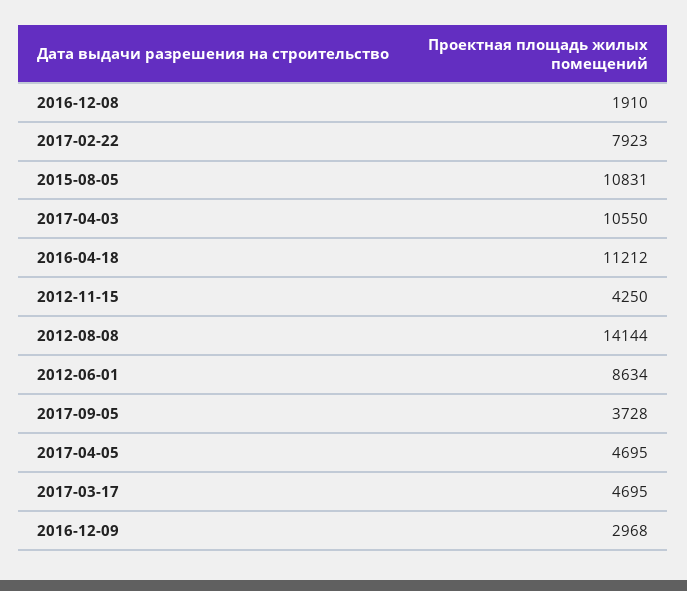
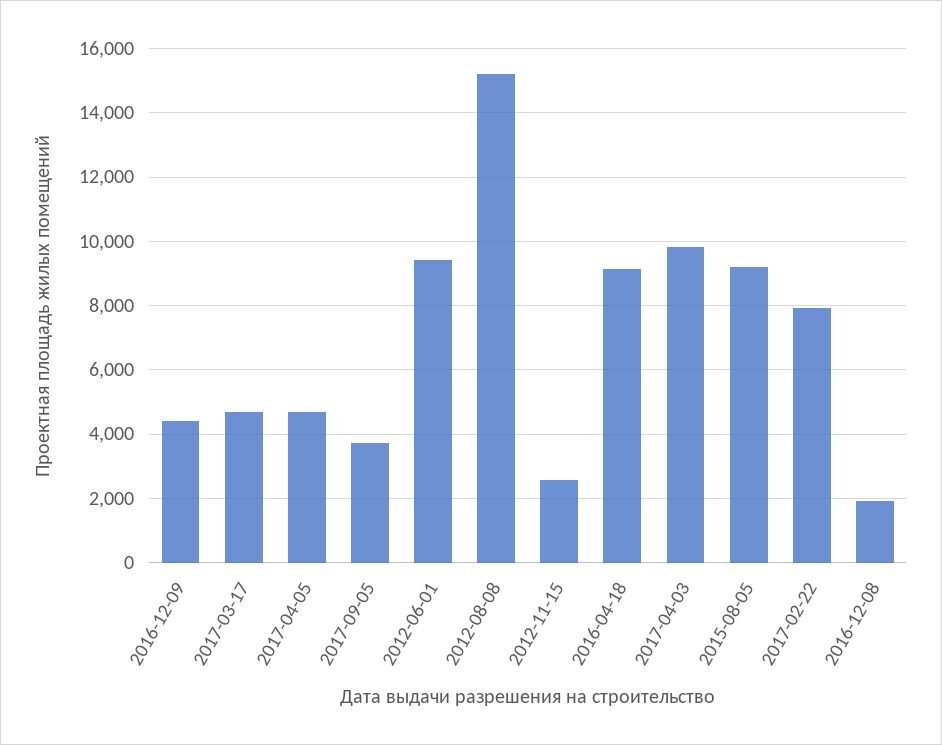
2015-08-05: 10831 -> 9200
2017-04-03: 10550 -> 9800
2016-04-18: 11212 -> 9200
2012-11-15: 4250 -> 2600
2012-08-08: 14144 -> 15200
2012-06-01: 8634 -> 9400
2016-12-09: 2968 -> 4400

